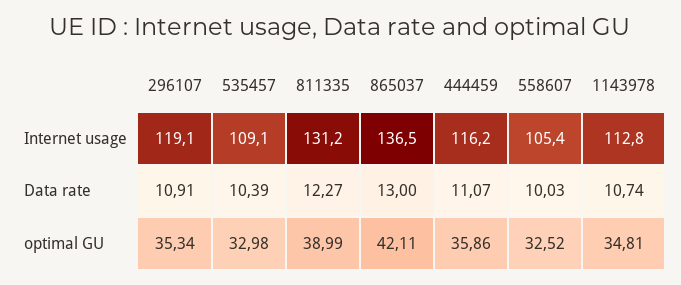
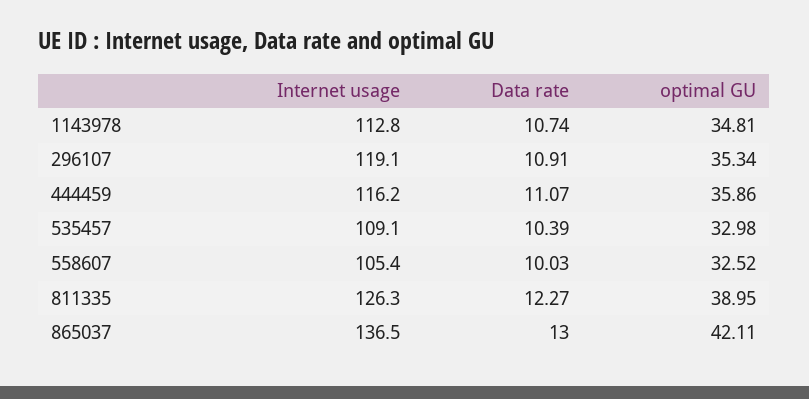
811335, Internet usage: 131.2 -> 126.3
811335, optimal GU: 38.99 -> 38.95

